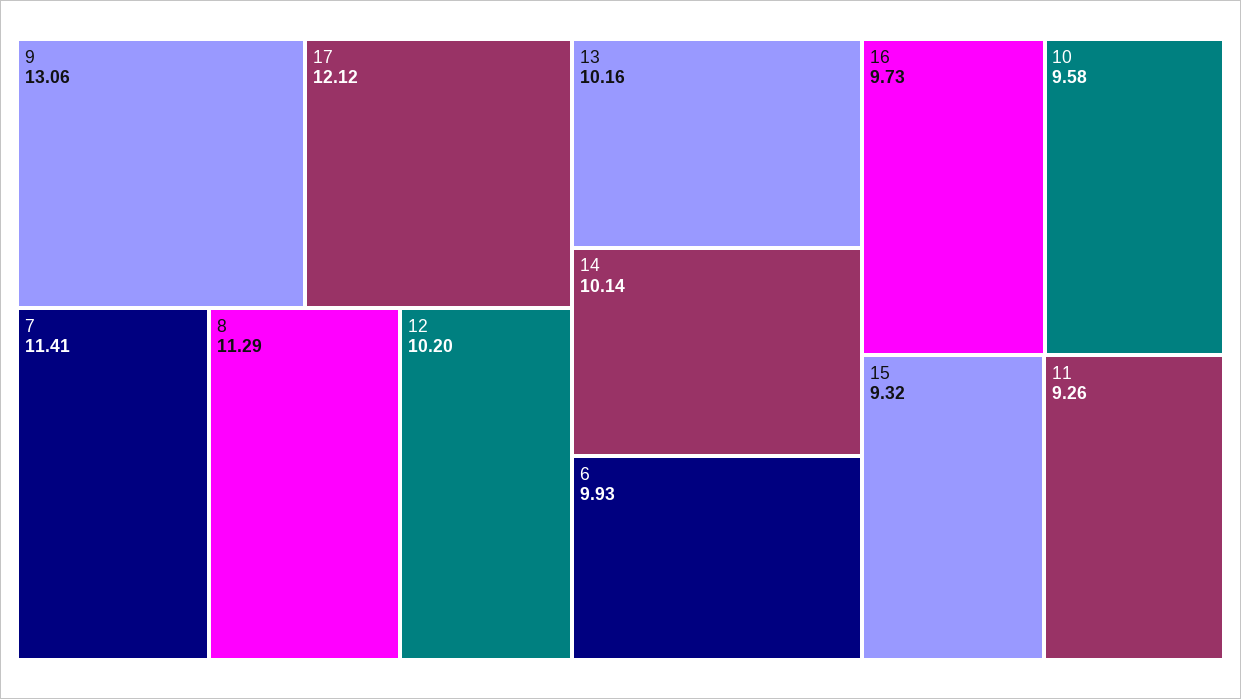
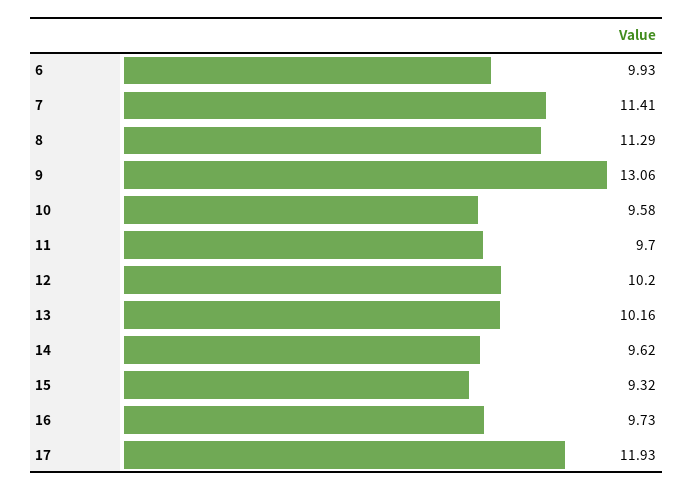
17: 12.12 -> 11.93
14: 10.14 -> 9.62
11: 9.26 -> 9.7

